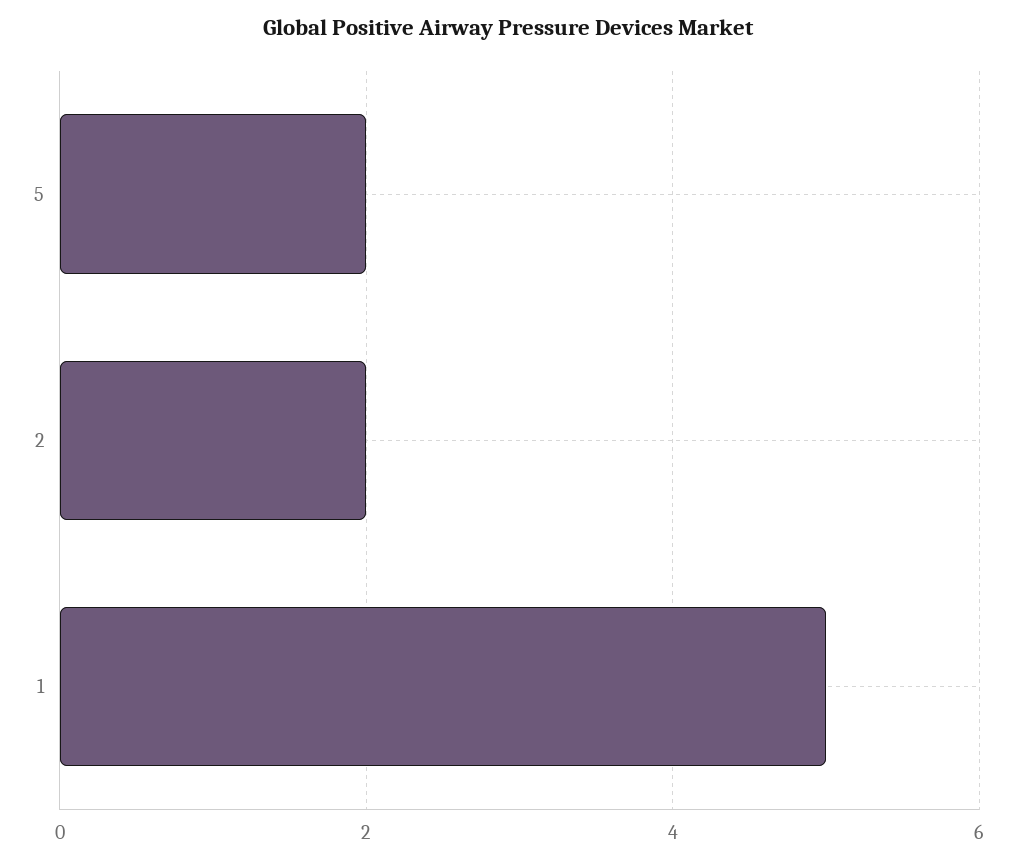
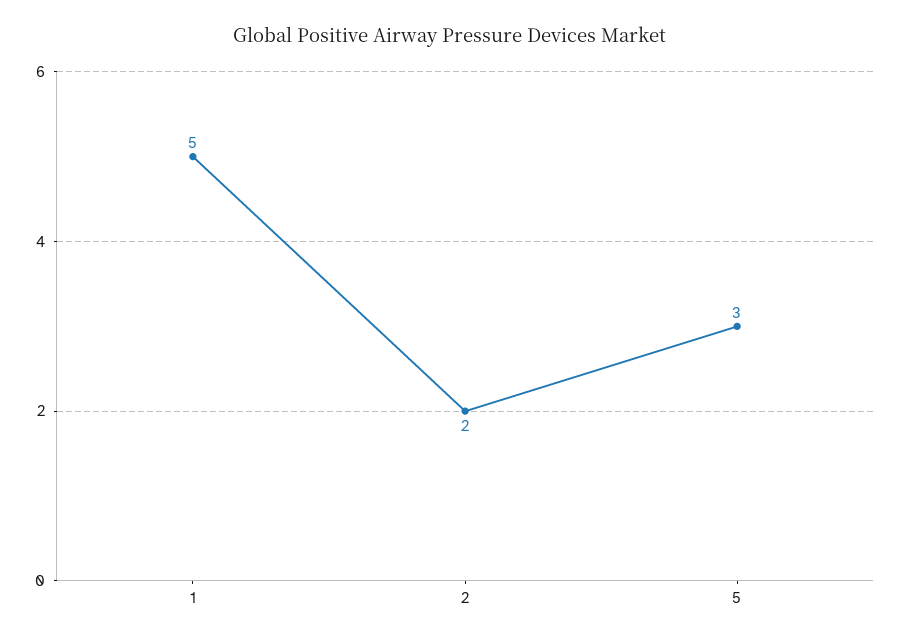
5: 2 -> 3

